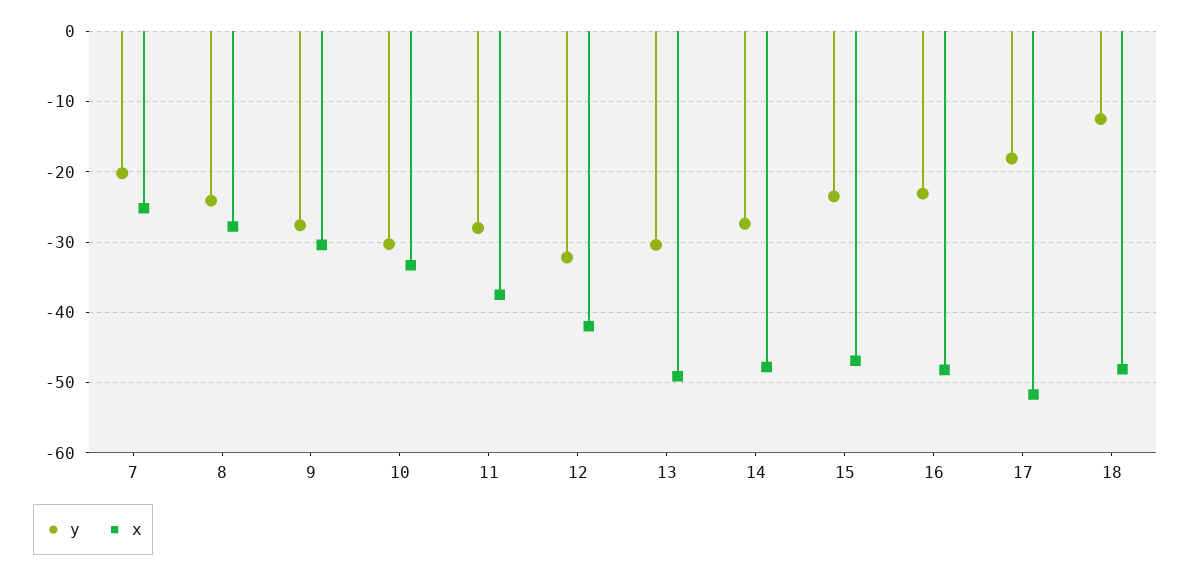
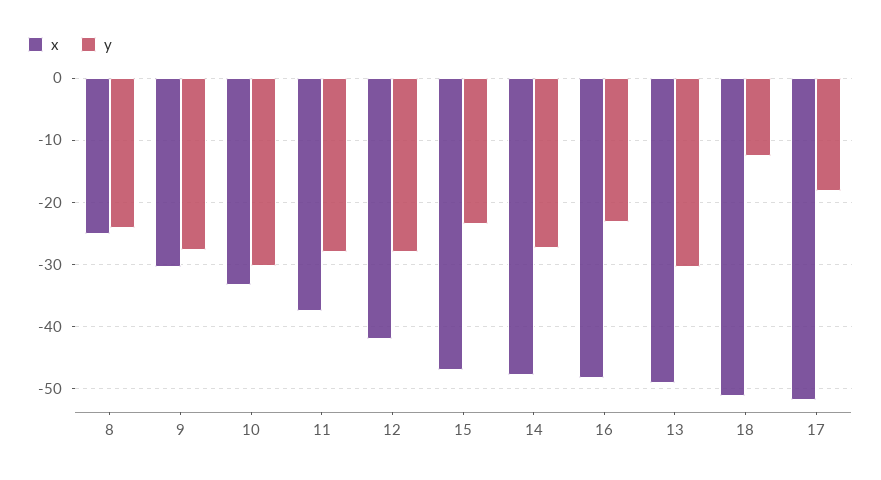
y, 7: -20 -> none
x, 7: -25 -> none
x, 8: -28 -> -25
y, 12: -32 -> -28
x, 18: -48 -> -51

